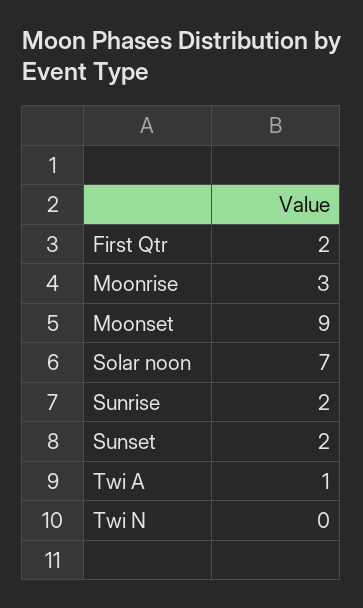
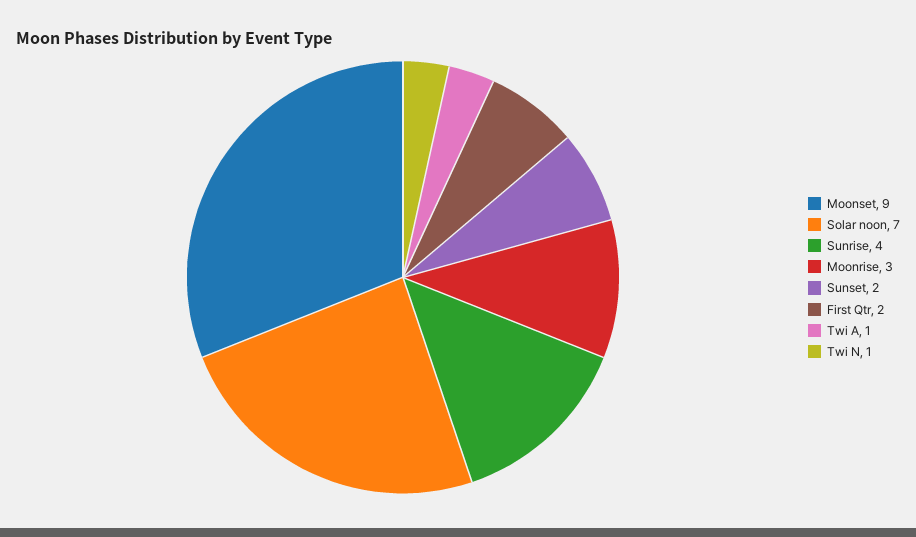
Sunrise: 2 -> 4
Twi N: 0 -> 1

